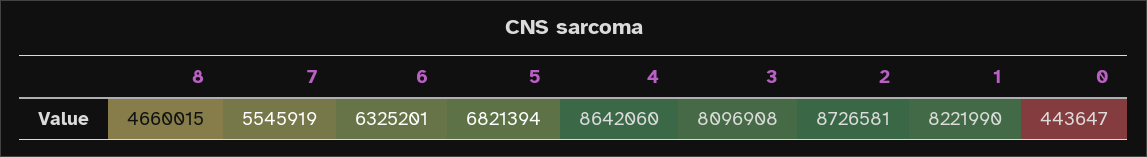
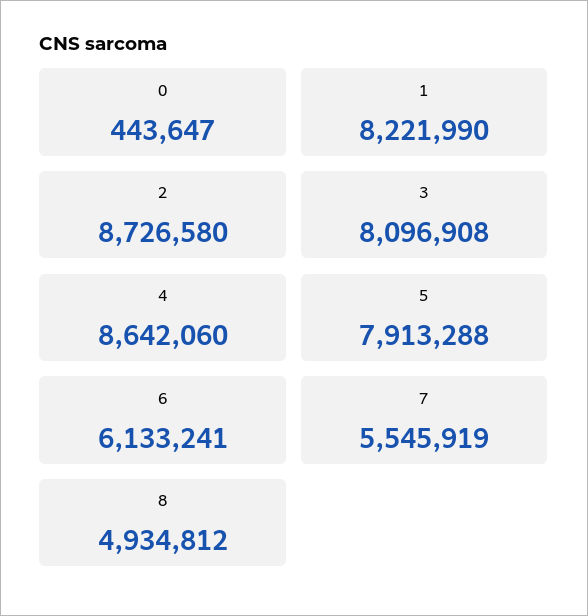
8: 4660015 -> 4934812
6: 6325201 -> 6133241
5: 6821394 -> 7913288
2: 8726581 -> 8726580

